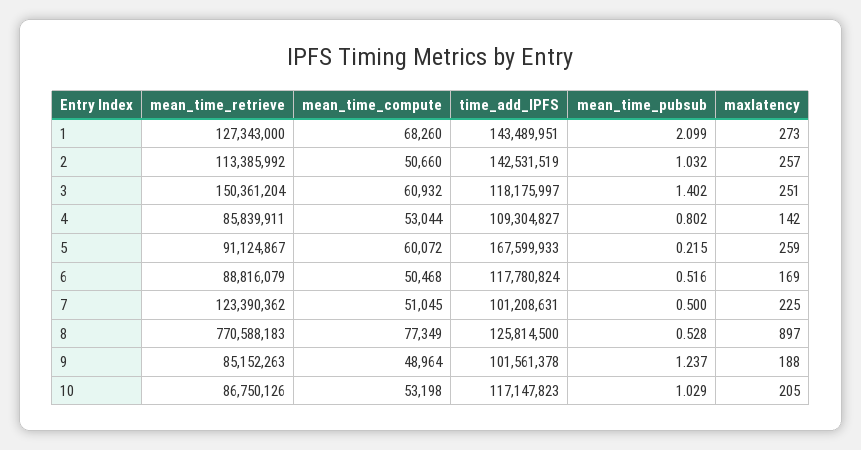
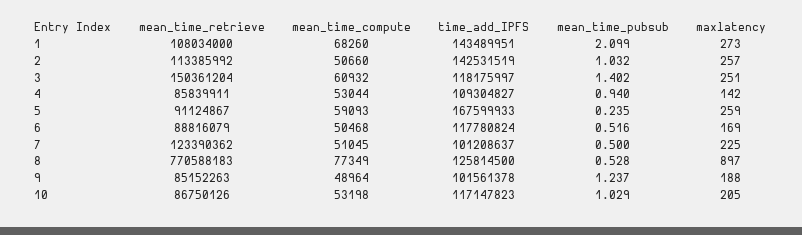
mean_time_retrieve, 1: 127343000 -> 108034000
mean_time_pubsub, 4: 0.802 -> 0.94
mean_time_compute, 5: 60072 -> 59093
mean_time_pubsub, 5: 0.215 -> 0.235
time_add_IPFS, 7: 101208631 -> 101208637

